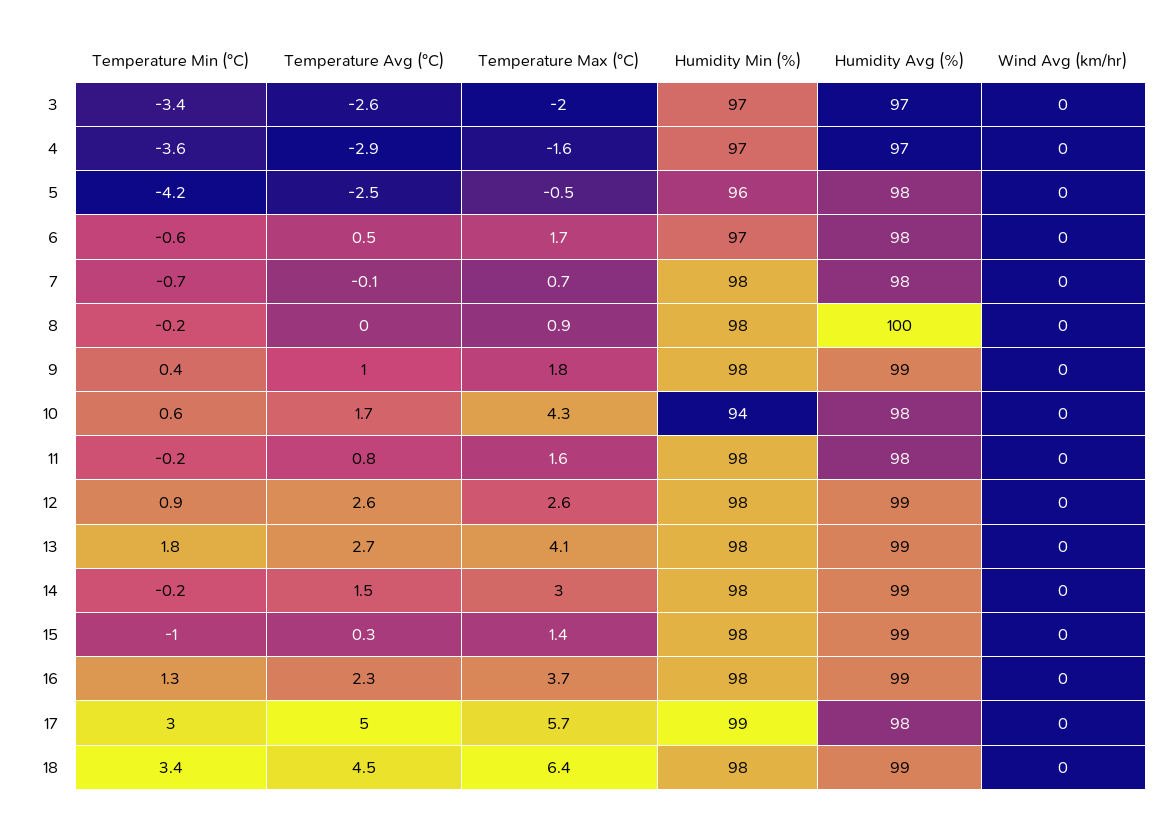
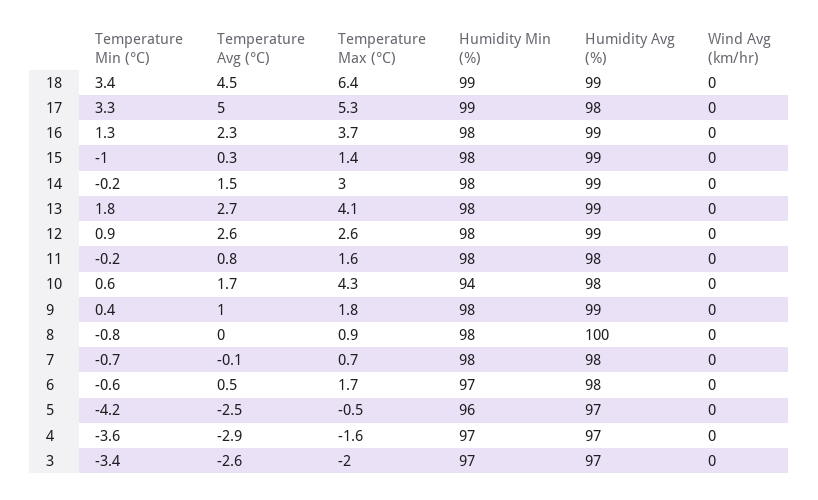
Humidity Avg (%), 5: 98 -> 97
Temperature Min (°C), 8: -0.2 -> -0.8
Temperature Min (°C), 17: 3 -> 3.3
Temperature Max (°C), 17: 5.7 -> 5.3
Humidity Min (%), 18: 98 -> 99

